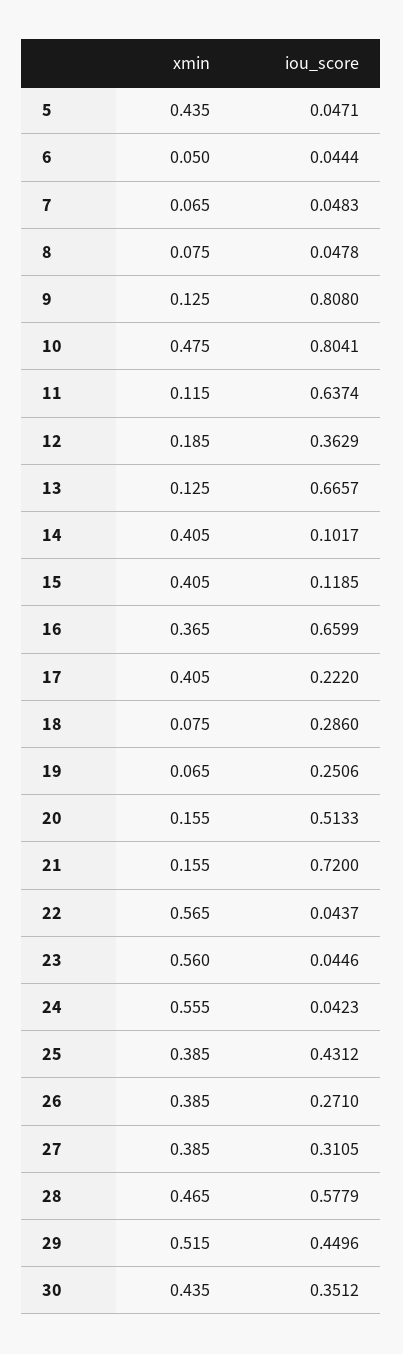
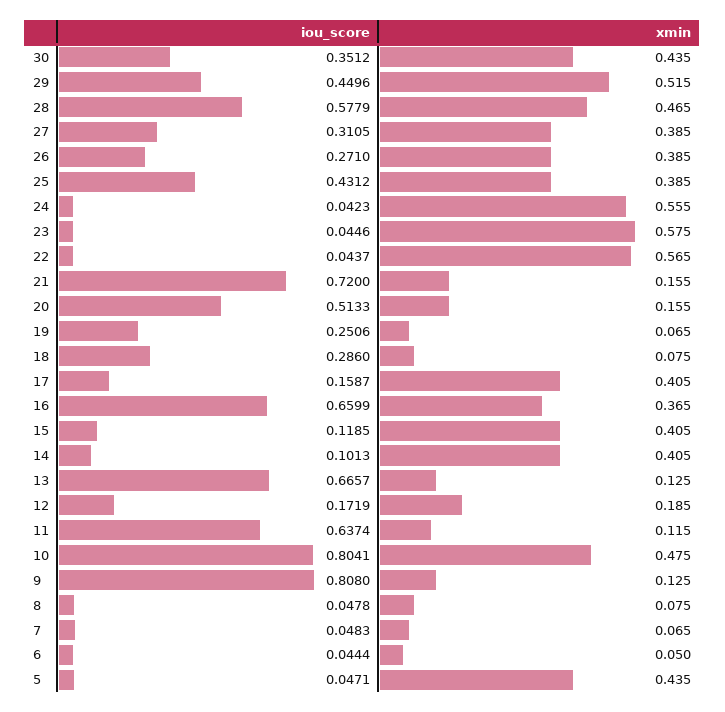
iou_score, 12: 0.3629 -> 0.1719
iou_score, 14: 0.1017 -> 0.1013
iou_score, 17: 0.222 -> 0.1587
xmin, 23: 0.56 -> 0.575

